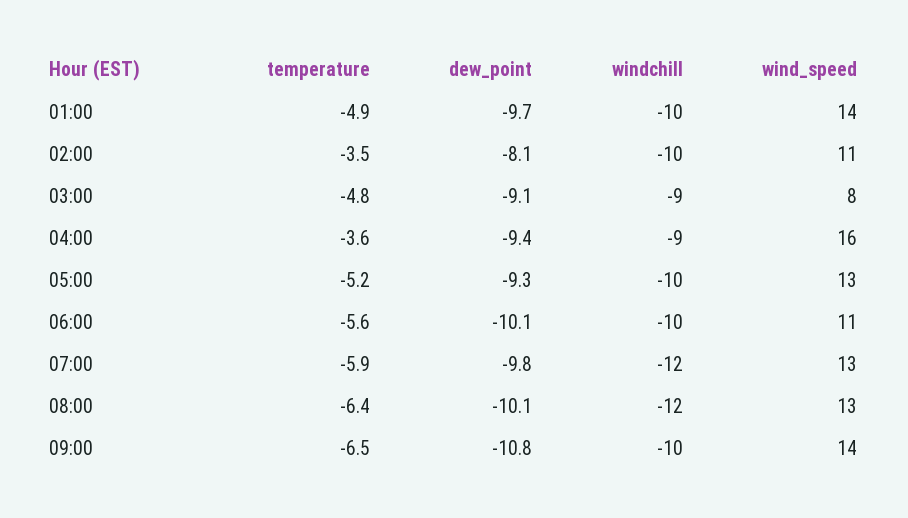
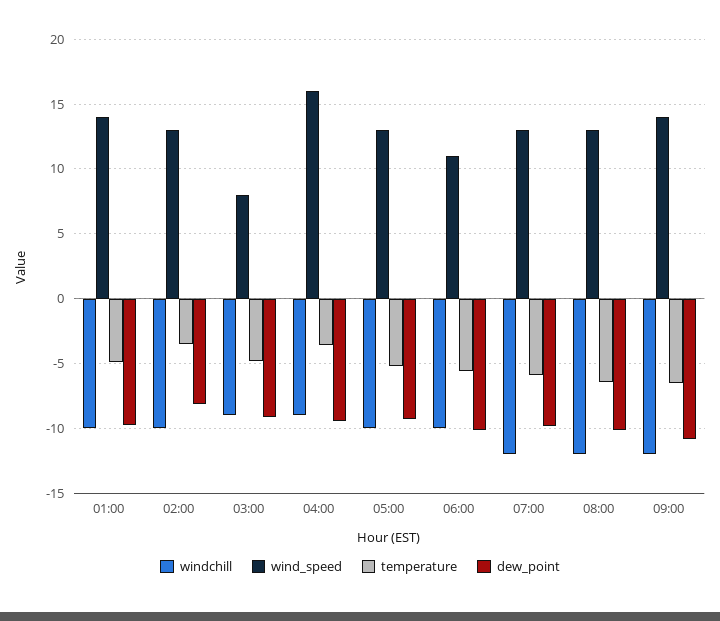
wind_speed, 02:00: 11 -> 13
windchill, 09:00: -10 -> -12

